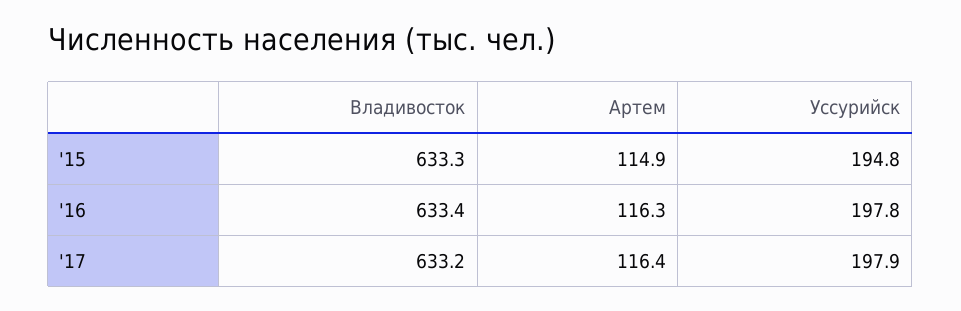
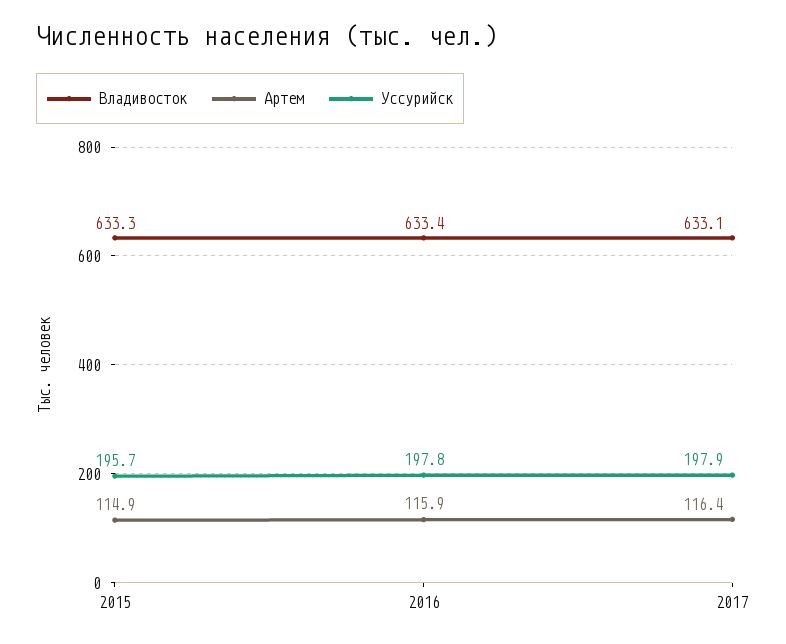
Уссурийск, '15: 194.8 -> 195.7
Артем, '16: 116.3 -> 115.9
Владивосток, '17: 633.2 -> 633.1

